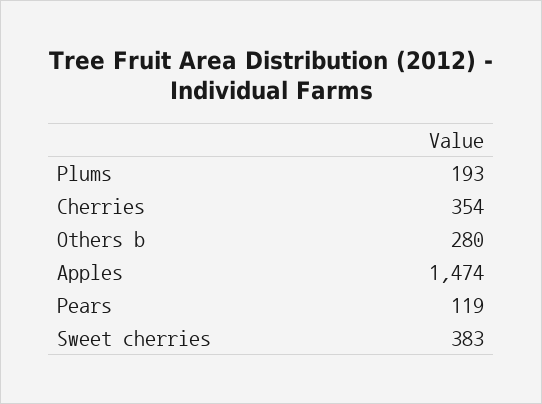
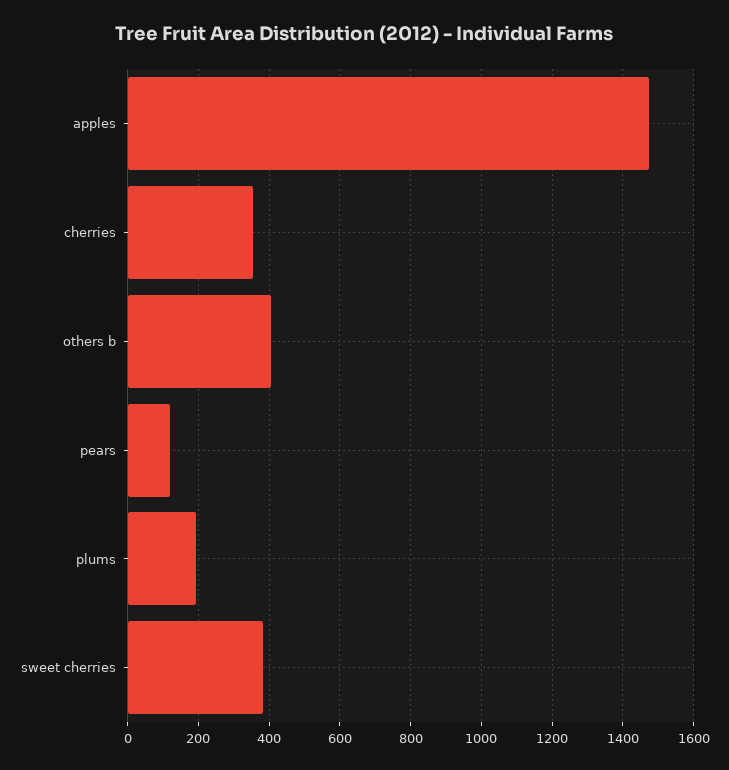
Others b: 280 -> 400

